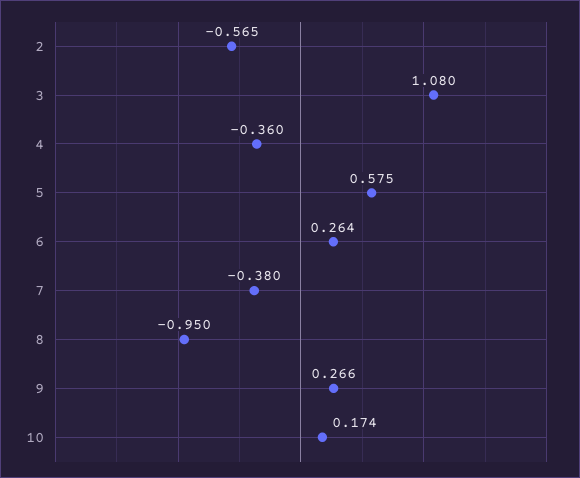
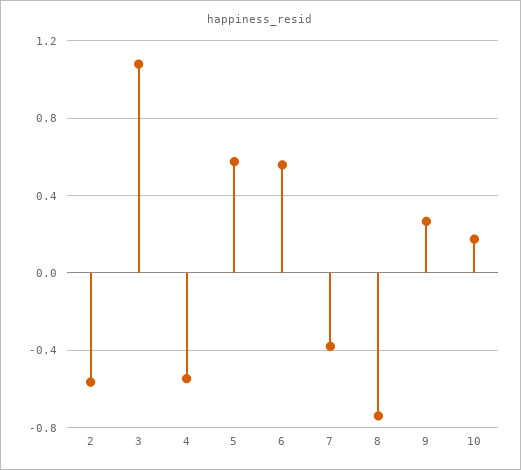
4: -0.36 -> -0.55
6: 0.264 -> 0.55
8: -0.95 -> -0.75

